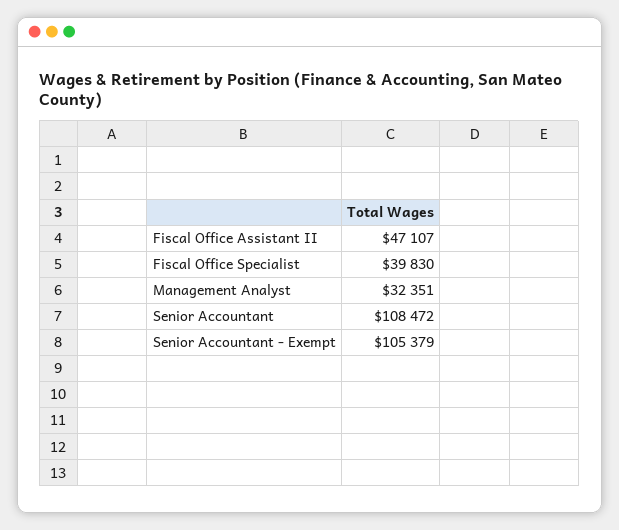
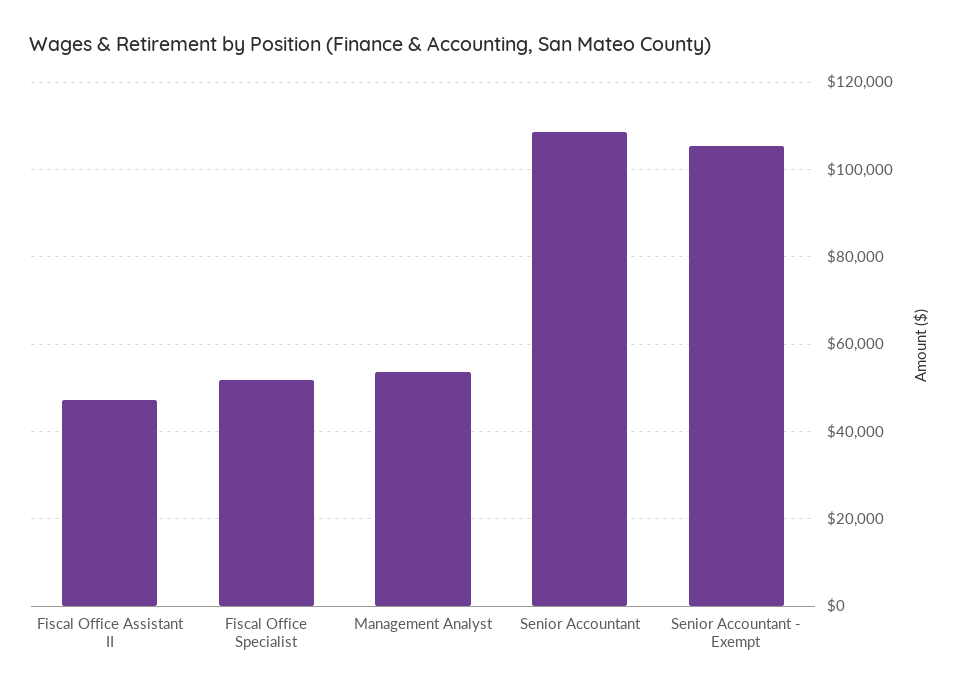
Fiscal Office Specialist: 39830 -> 52000
Management Analyst: 32351 -> 54000

